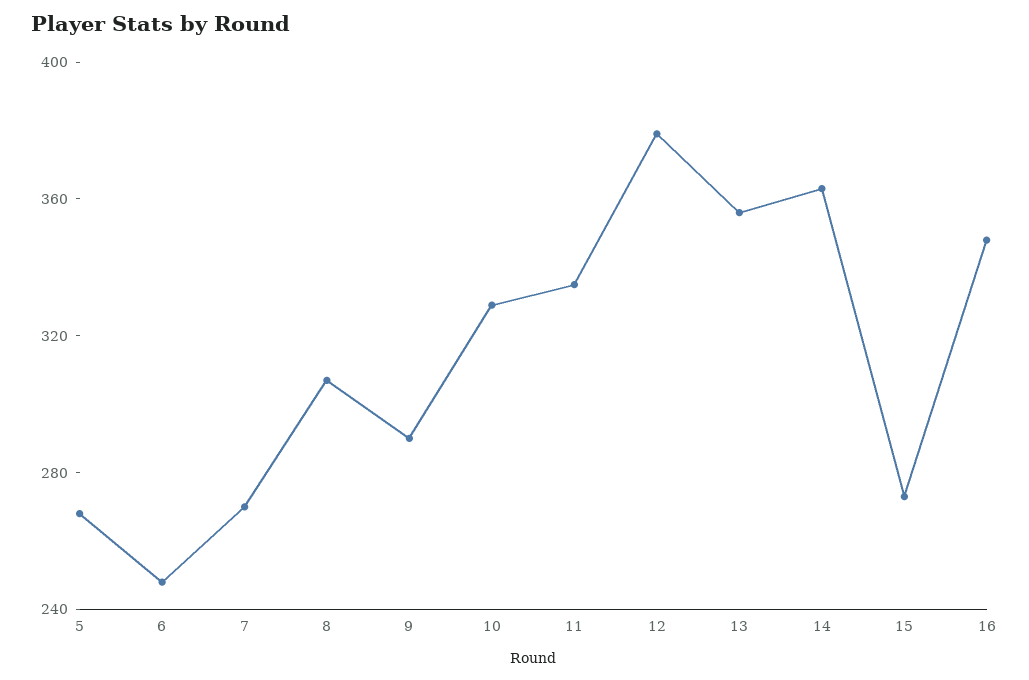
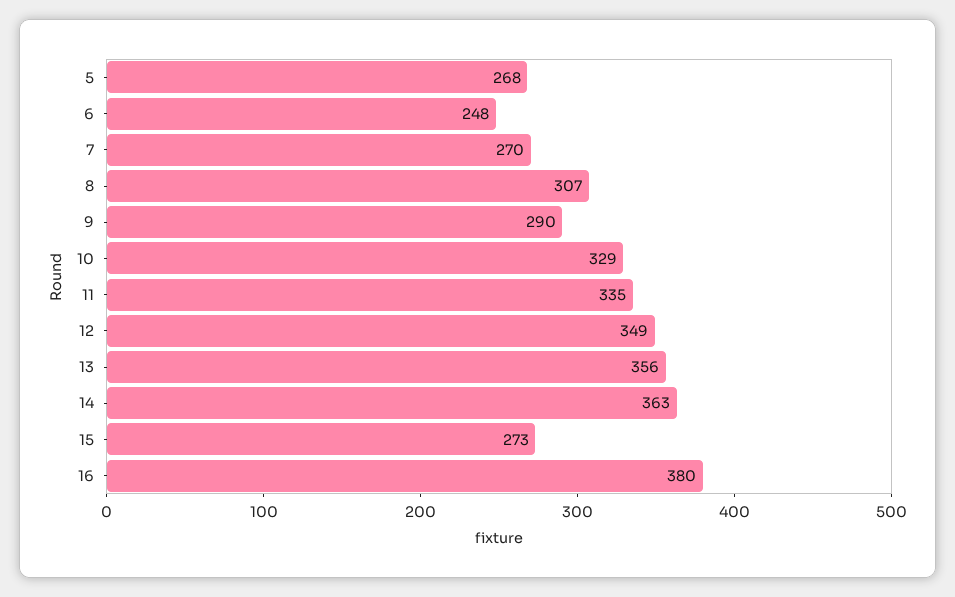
12: 380 -> 349
16: 350 -> 380

